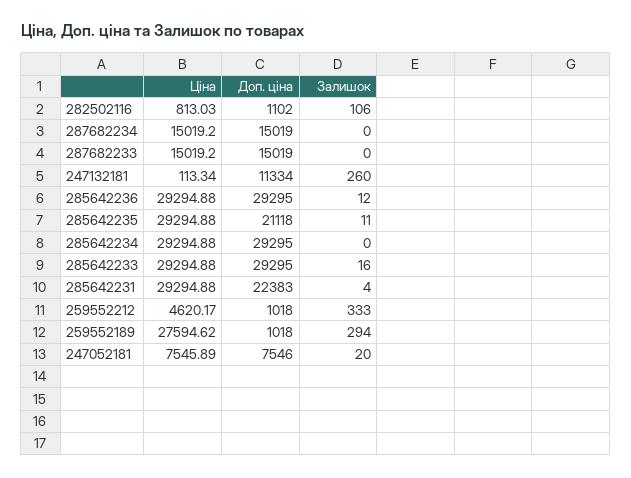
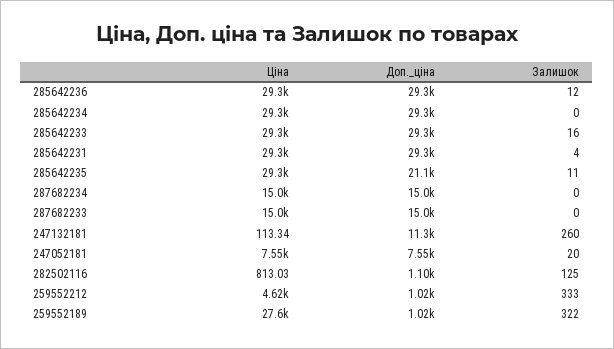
Залишок, 282502116: 106 -> 125
Доп. ціна, 285642231: 22383 -> 29300
Залишок, 259552189: 294 -> 322

